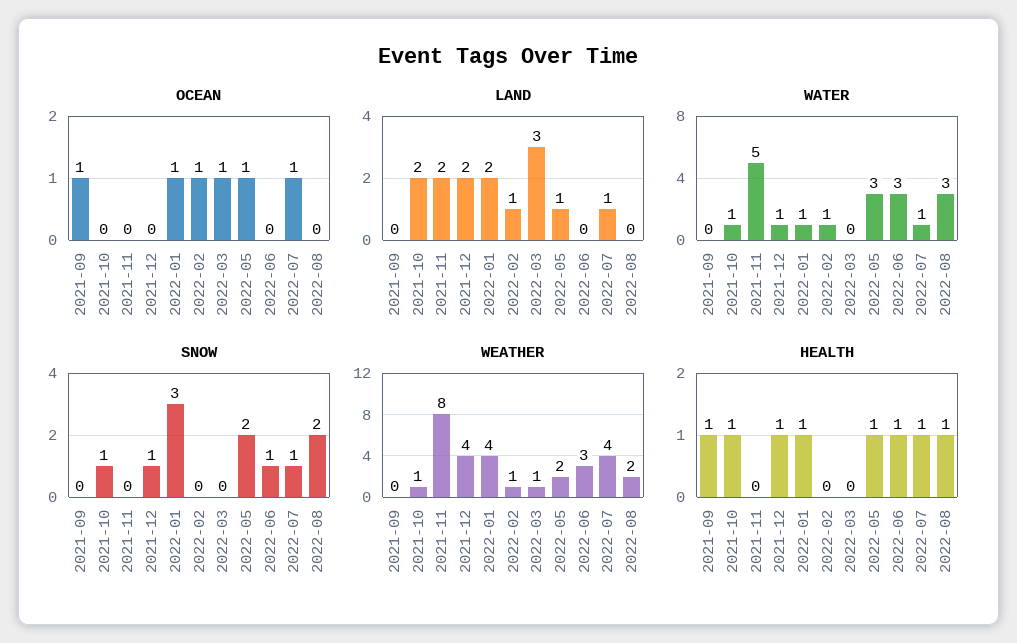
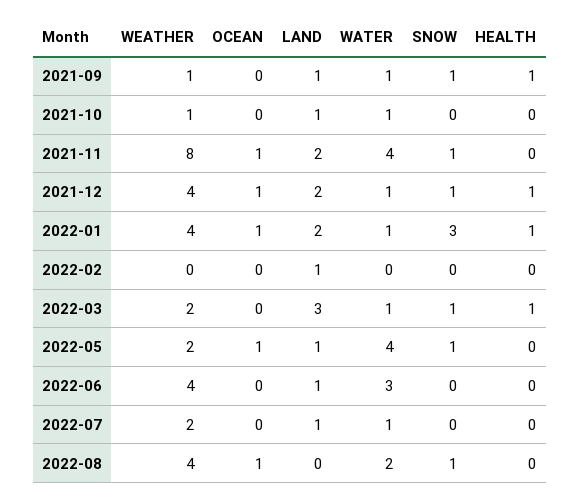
OCEAN, 2021-09: 1 -> 0
OCEAN, 2021-11: 0 -> 1
OCEAN, 2021-12: 0 -> 1
OCEAN, 2022-02: 1 -> 0
OCEAN, 2022-03: 1 -> 0
OCEAN, 2022-07: 1 -> 0
OCEAN, 2022-08: 0 -> 1
LAND, 2021-09: 0 -> 1
LAND, 2021-10: 2 -> 1
LAND, 2022-06: 0 -> 1
WATER, 2021-09: 0 -> 1
WATER, 2021-11: 5 -> 4
WATER, 2022-02: 1 -> 0
WATER, 2022-03: 0 -> 1
WATER, 2022-05: 3 -> 4
WATER, 2022-08: 3 -> 2
SNOW, 2021-09: 0 -> 1
SNOW, 2021-10: 1 -> 0
SNOW, 2021-11: 0 -> 1
SNOW, 2022-03: 0 -> 1
SNOW, 2022-05: 2 -> 1
SNOW, 2022-06: 1 -> 0
SNOW, 2022-07: 1 -> 0
SNOW, 2022-08: 2 -> 1
WEATHER, 2021-09: 0 -> 1
WEATHER, 2022-02: 1 -> 0
WEATHER, 2022-03: 1 -> 2
WEATHER, 2022-06: 3 -> 4
WEATHER, 2022-07: 4 -> 2
WEATHER, 2022-08: 2 -> 4
HEALTH, 2021-10: 1 -> 0
HEALTH, 2022-03: 0 -> 1
HEALTH, 2022-05: 1 -> 0
HEALTH, 2022-06: 1 -> 0
HEALTH, 2022-07: 1 -> 0
HEALTH, 2022-08: 1 -> 0

